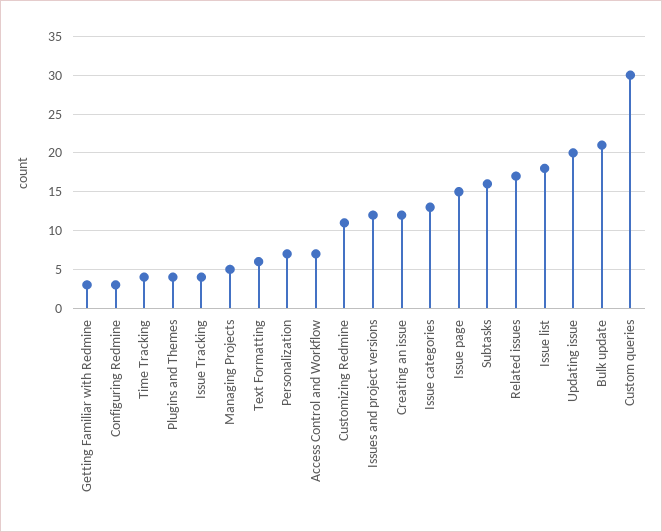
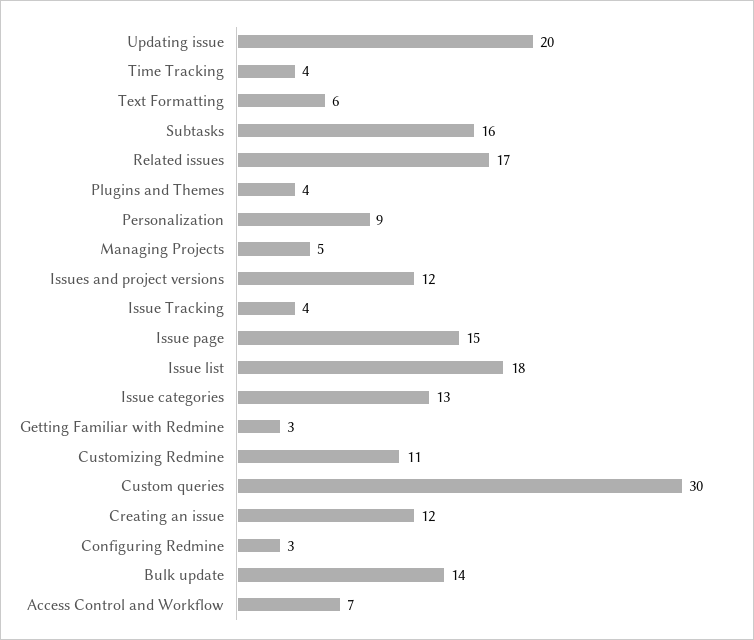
Personalization: 7 -> 9
Bulk update: 21 -> 14

